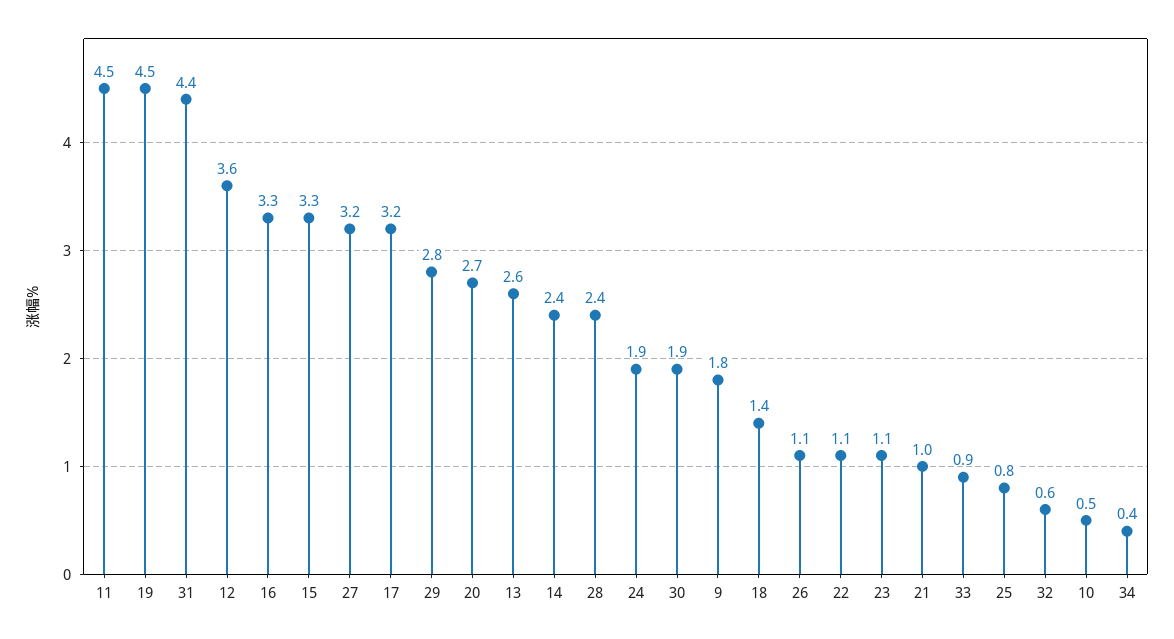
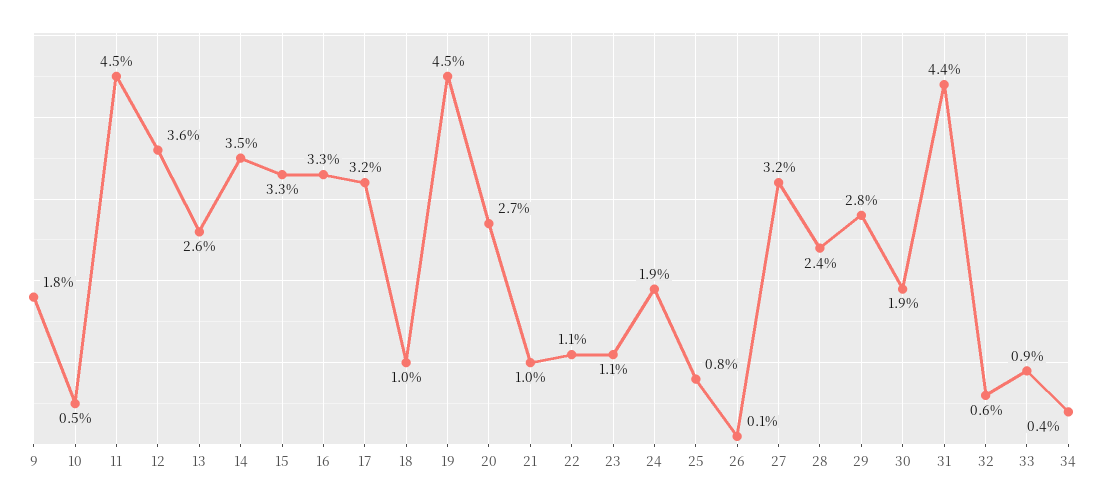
14: 2.4 -> 3.5
18: 1.4 -> 1
26: 1.1 -> 0.1

